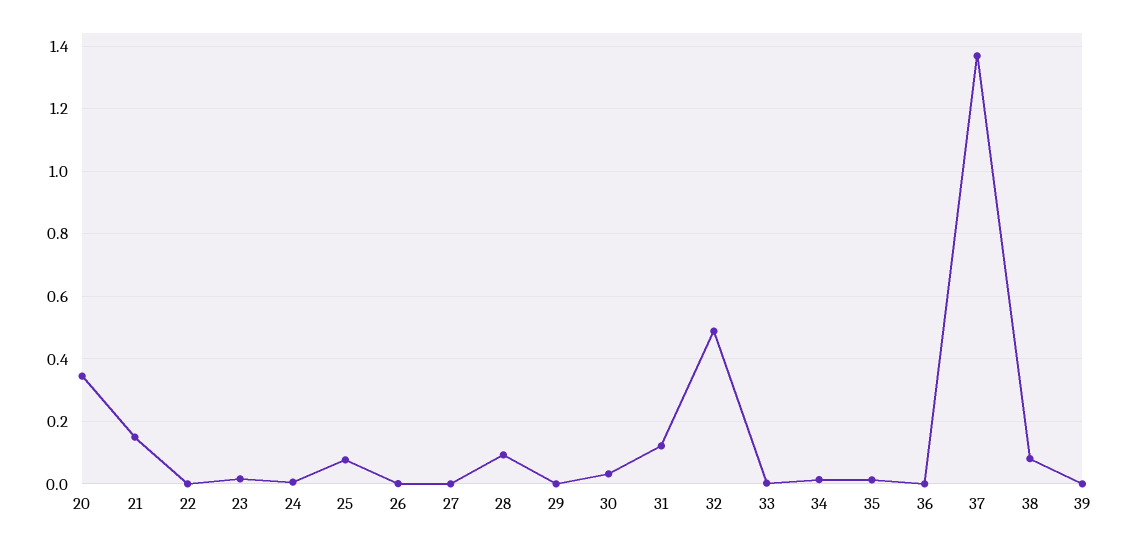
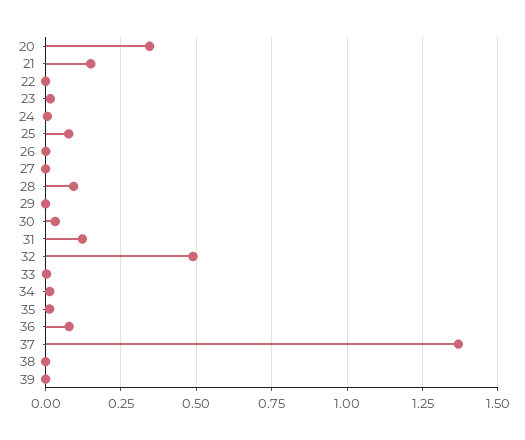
36: 0 -> 0.075
38: 0.08 -> 0

